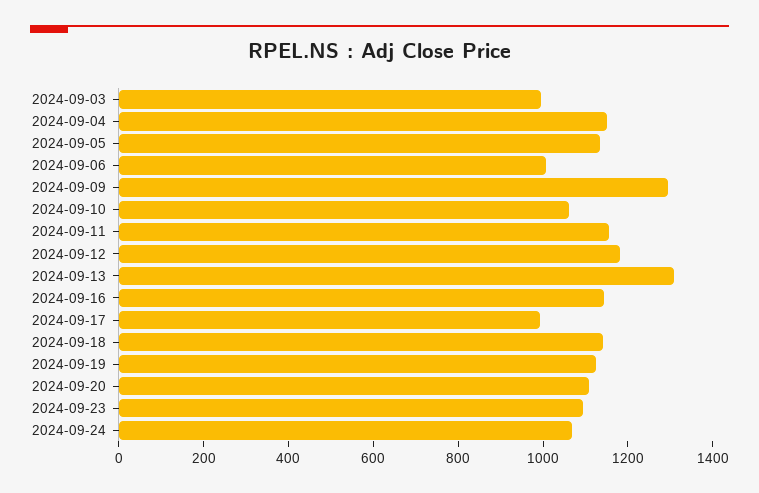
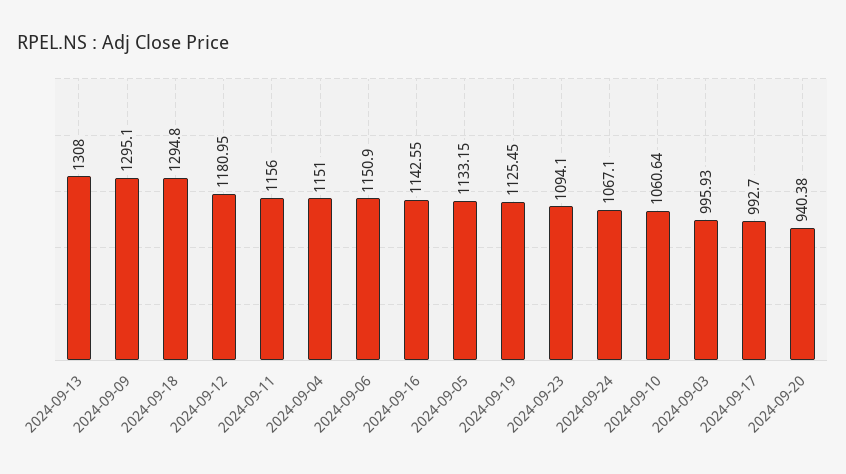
2024-09-06: 1000 -> 1150.9
2024-09-18: 1150 -> 1294.8
2024-09-20: 1100 -> 940.38

